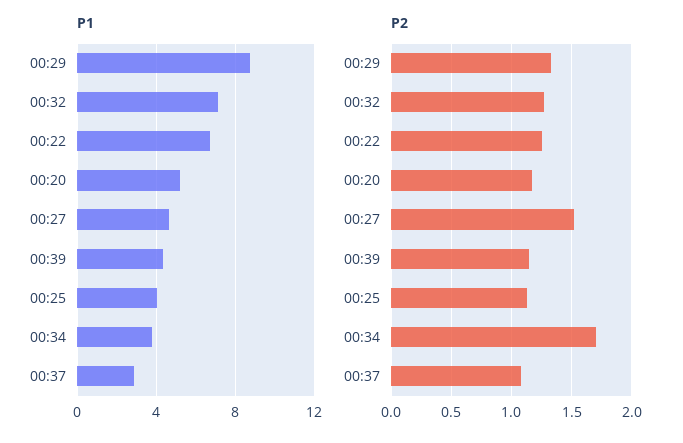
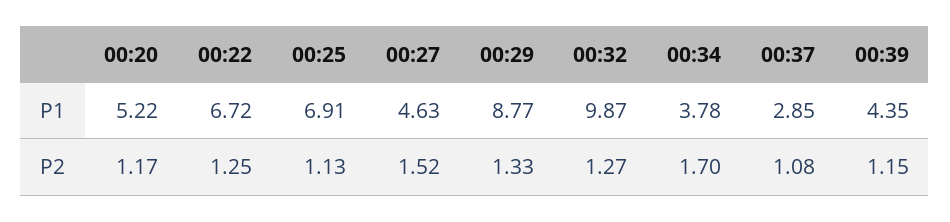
P1, 00:32: 7 -> 9.87
P1, 00:25: 4 -> 6.91

